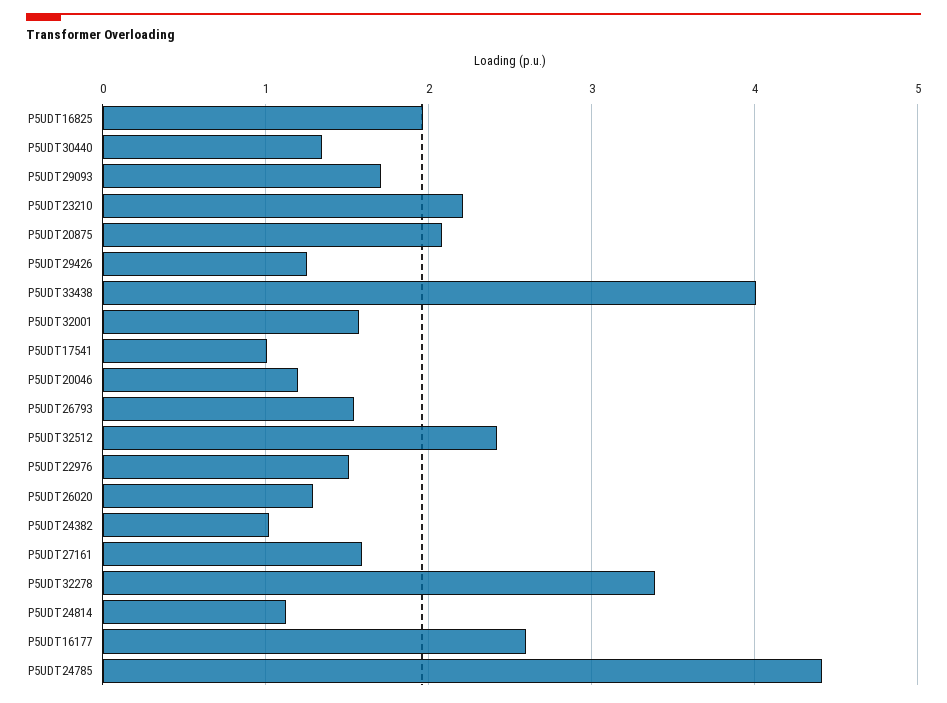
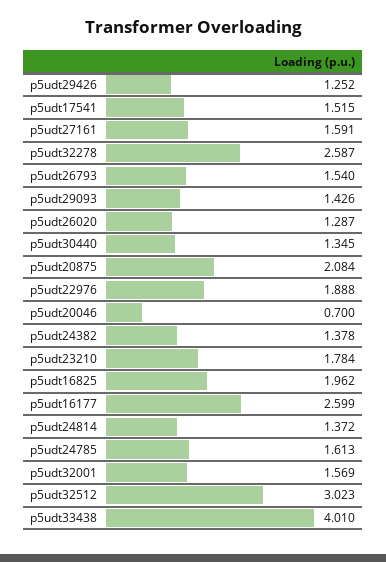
P5UDT29093: 1.7 -> 1.426
P5UDT23210: 2.2 -> 1.784
P5UDT17541: 1 -> 1.515
P5UDT20046: 1.2 -> 0.7
P5UDT32512: 2.4 -> 3.023
P5UDT22976: 1.5 -> 1.888
P5UDT24382: 1 -> 1.378
P5UDT32278: 3.4 -> 2.587
P5UDT24814: 1.1 -> 1.372
P5UDT24785: 4.4 -> 1.613

